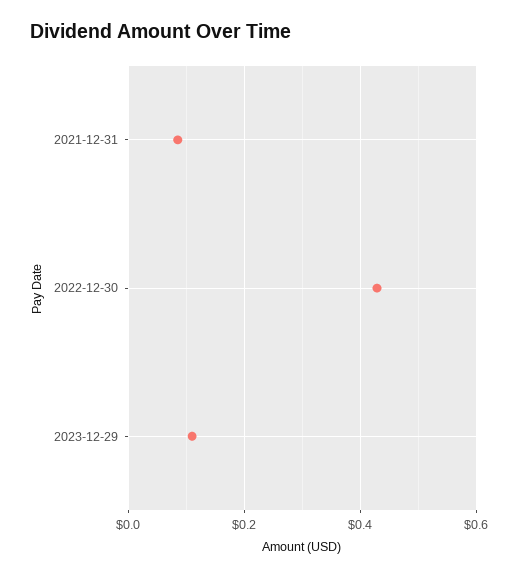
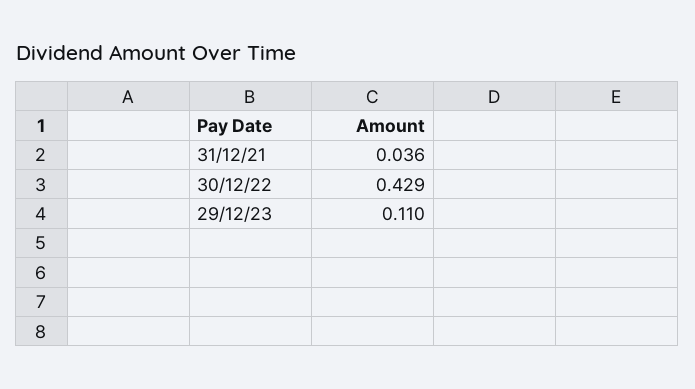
2021-12-31: 0.08 -> 0.036

